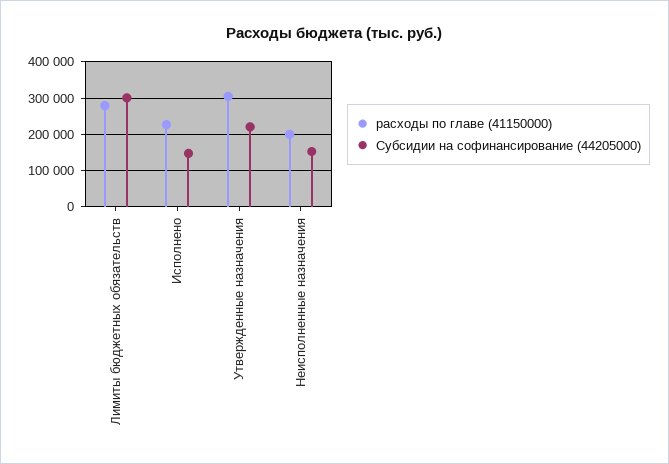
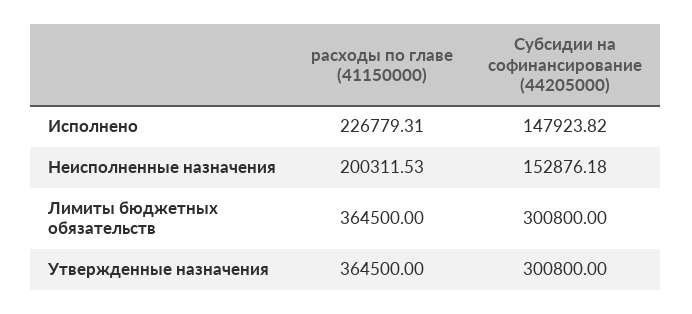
расходы по главе (41150000), Лимиты бюджетных обязательств: 280000 -> 364500
расходы по главе (41150000), Утвержденные назначения: 300000 -> 364500
Субсидии на софинансирование (44205000), Утвержденные назначения: 220000 -> 300800

